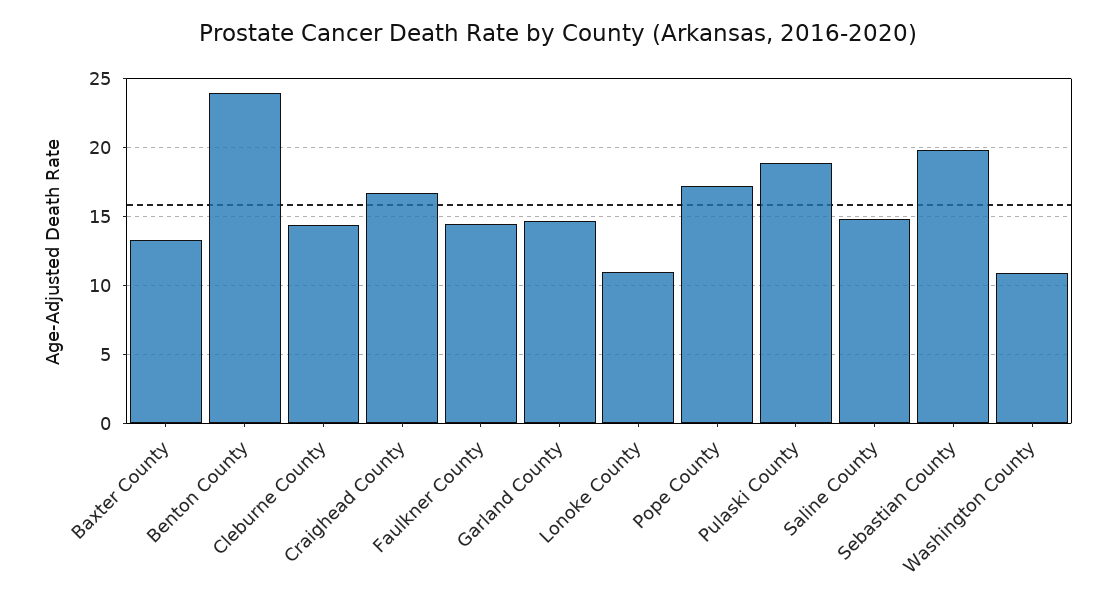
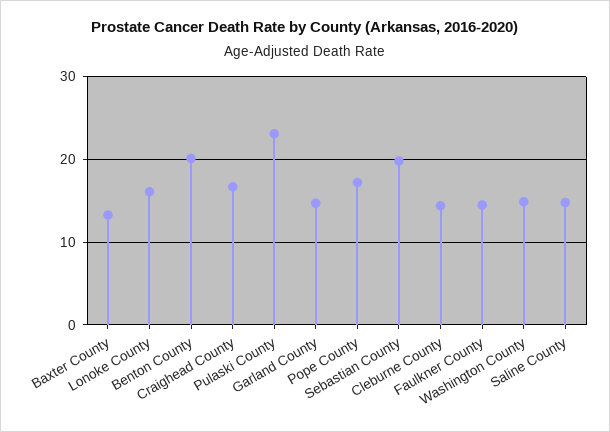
Benton County: 24 -> 20
Lonoke County: 11 -> 16
Pulaski County: 19 -> 23
Washington County: 11 -> 15

